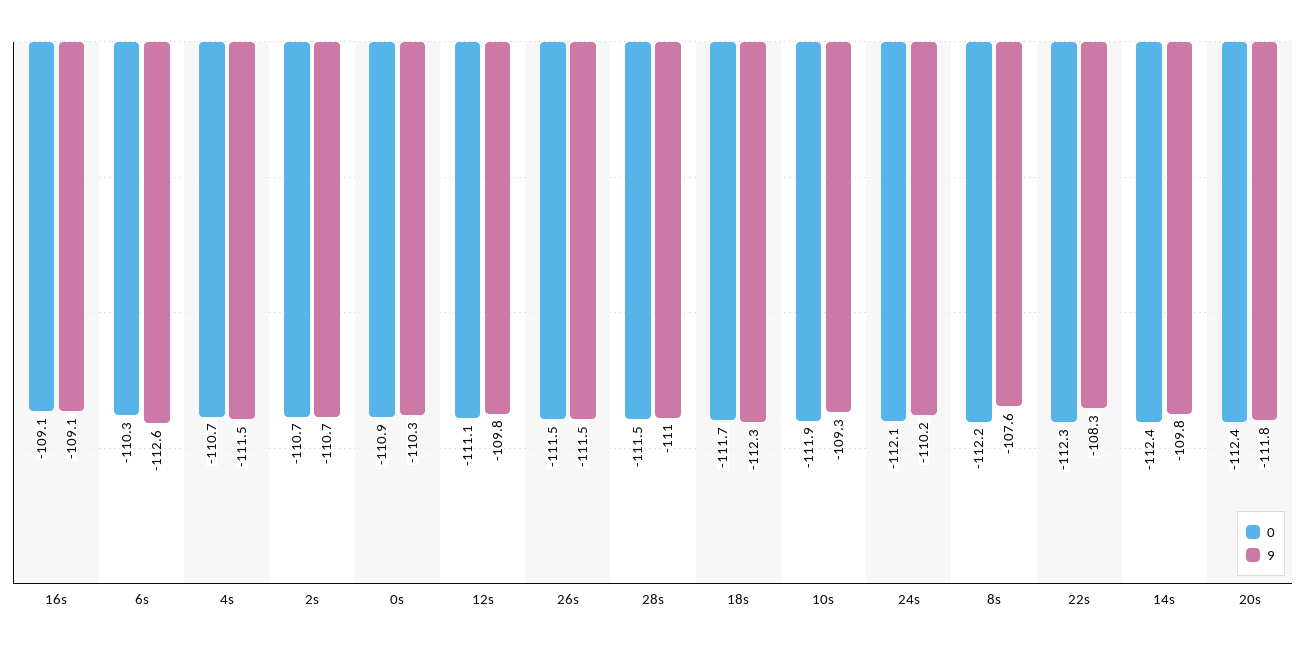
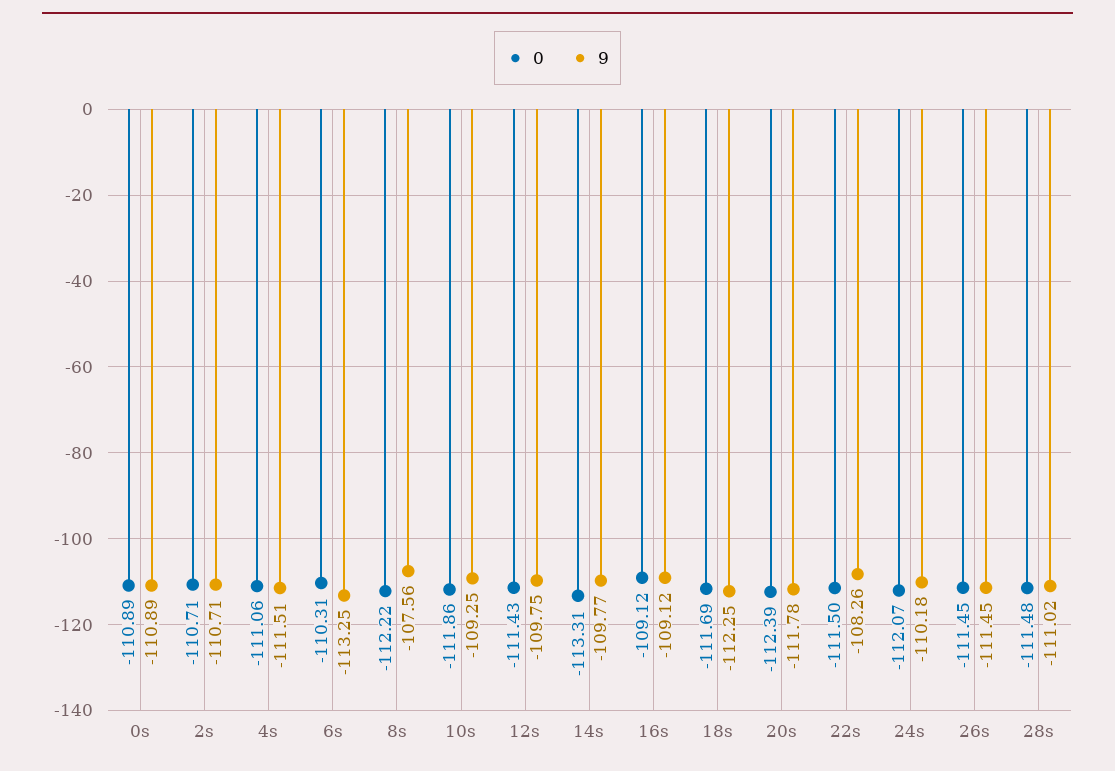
9, 6s: -112.6 -> -113.25
0, 4s: -110.7 -> -111.06
9, 0s: -110.3 -> -110.89
0, 12s: -111.1 -> -111.43
0, 22s: -112.3 -> -111.5
0, 14s: -112.4 -> -113.31

